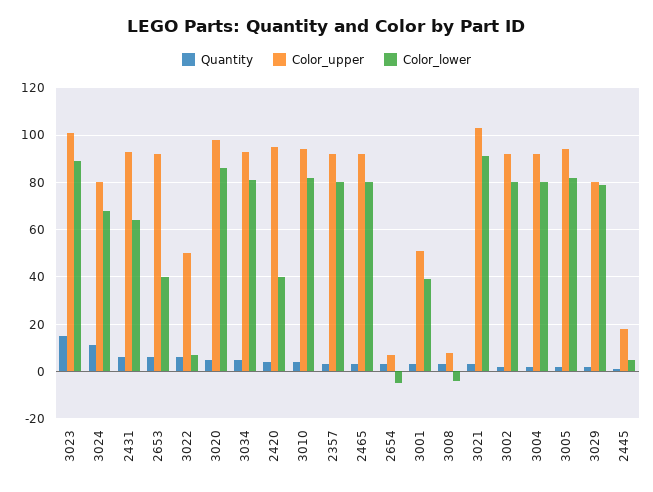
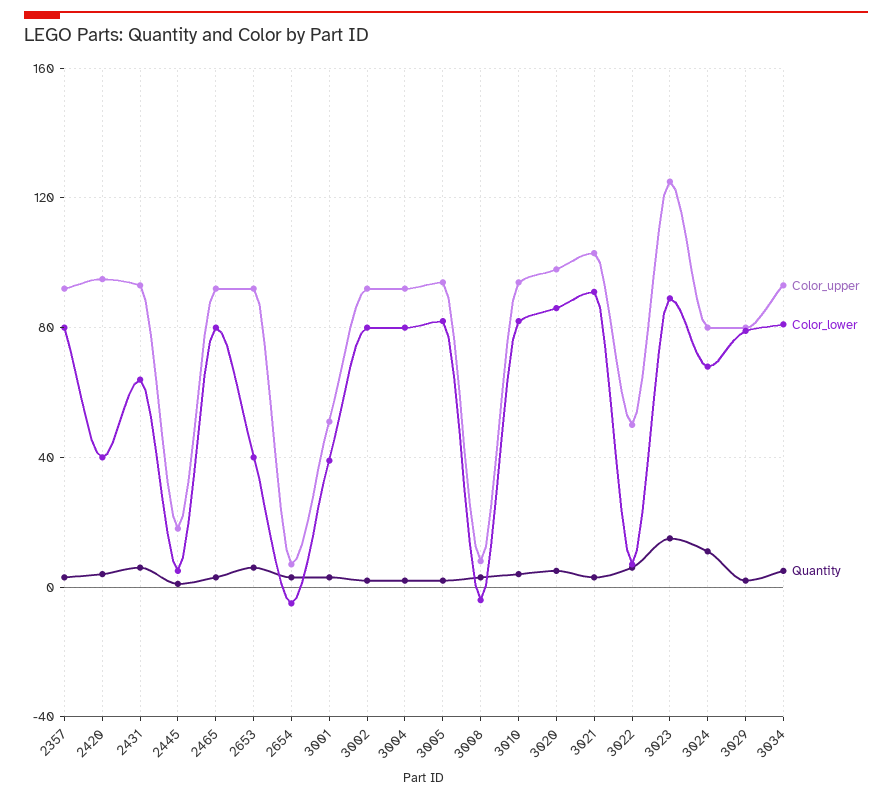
Color_upper, 3023: 100 -> 125

